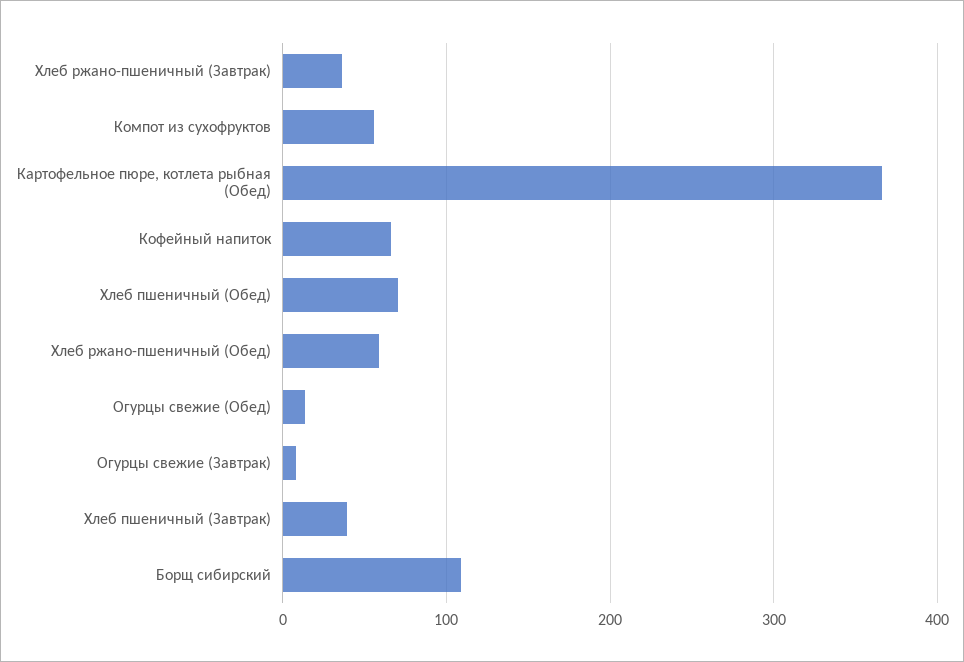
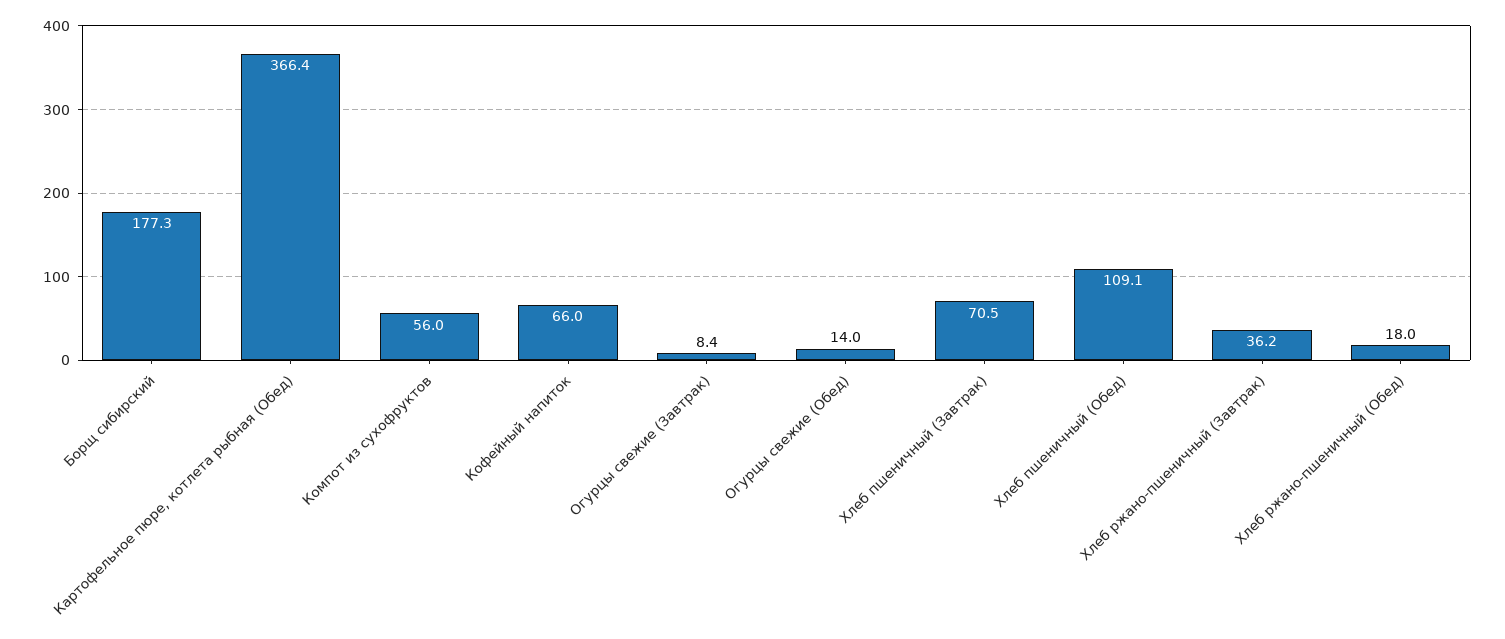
Хлеб пшеничный (Обед): 70 -> 109.1
Хлеб ржано-пшеничный (Обед): 60 -> 18
Хлеб пшеничный (Завтрак): 40 -> 70.5
Борщ сибирский: 110 -> 177.3

